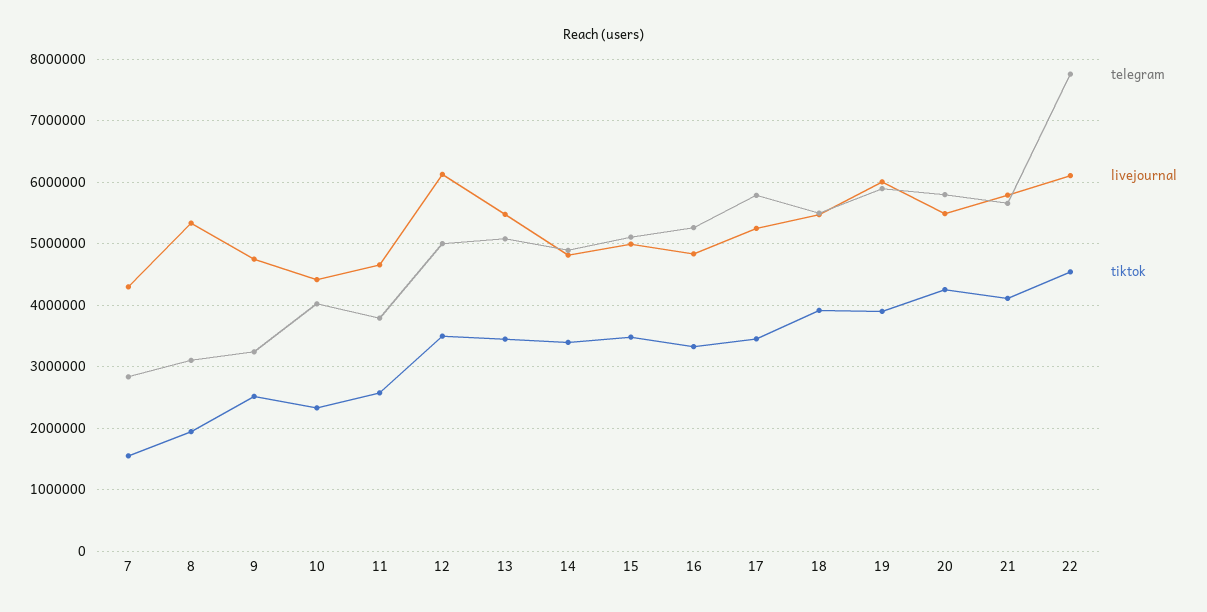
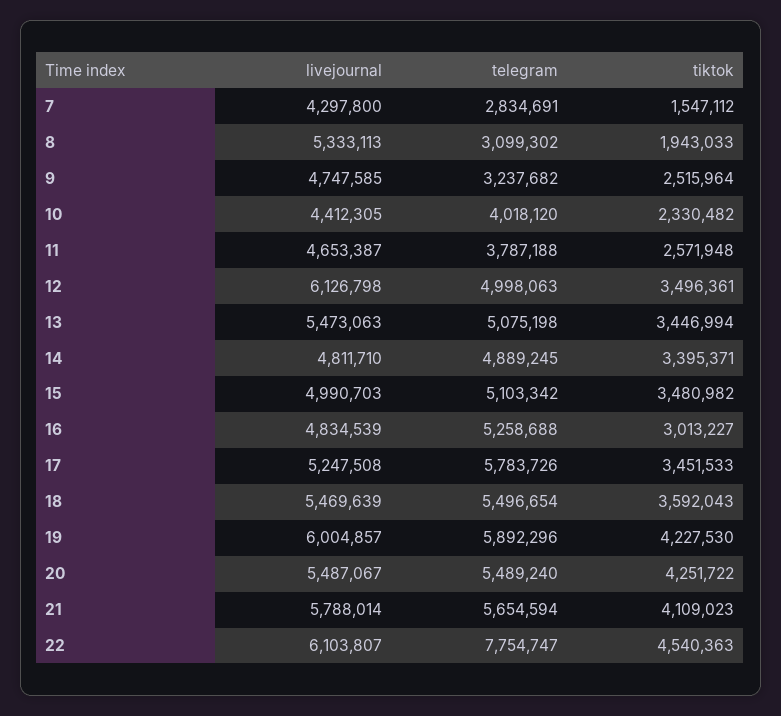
tiktok, 16: 3300000 -> 3013227
tiktok, 18: 3900000 -> 3592043
tiktok, 19: 3900000 -> 4227530
telegram, 20: 5800000 -> 5489240

